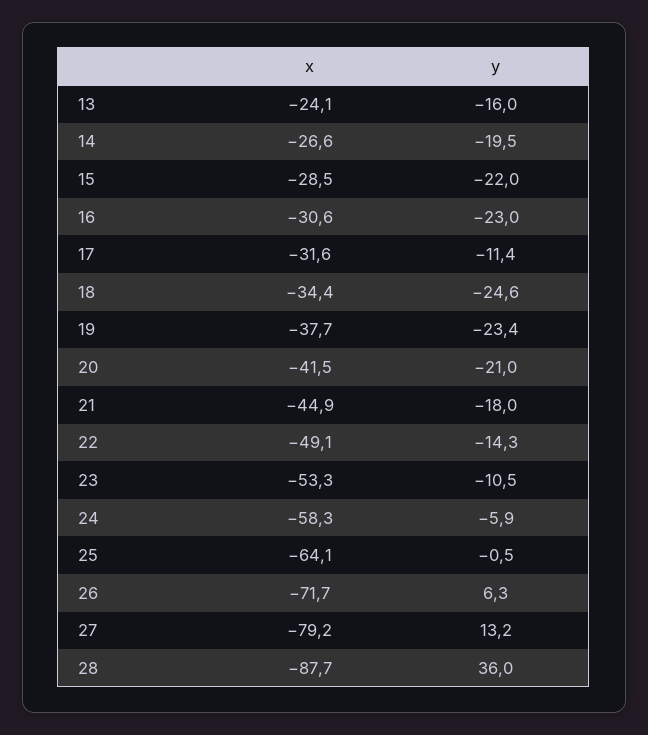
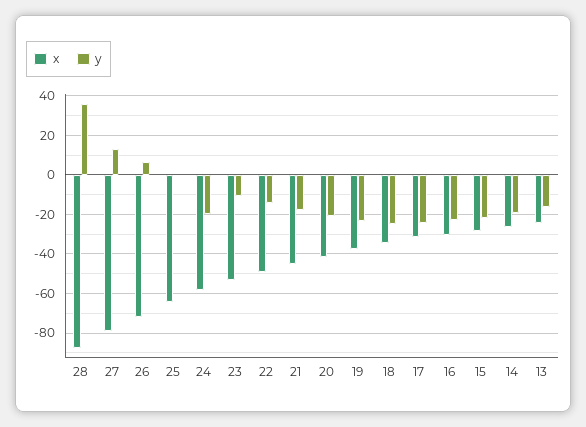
y, 17: -11.4 -> -25
y, 24: -5.9 -> -20

